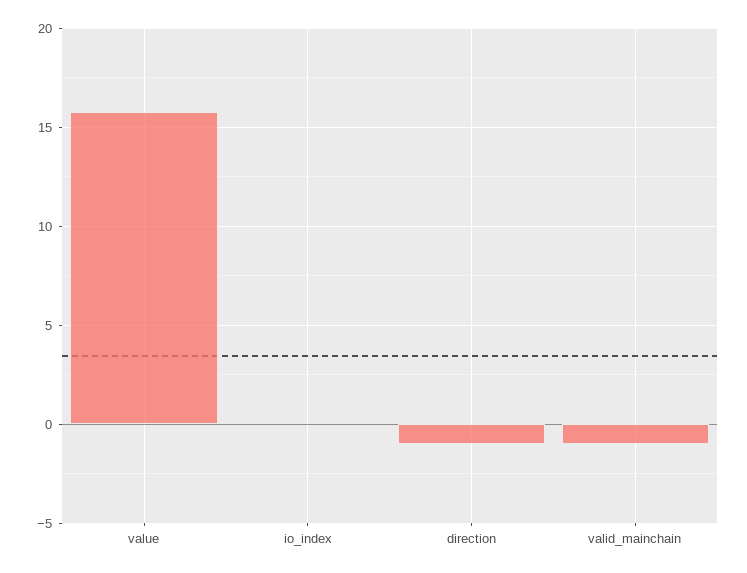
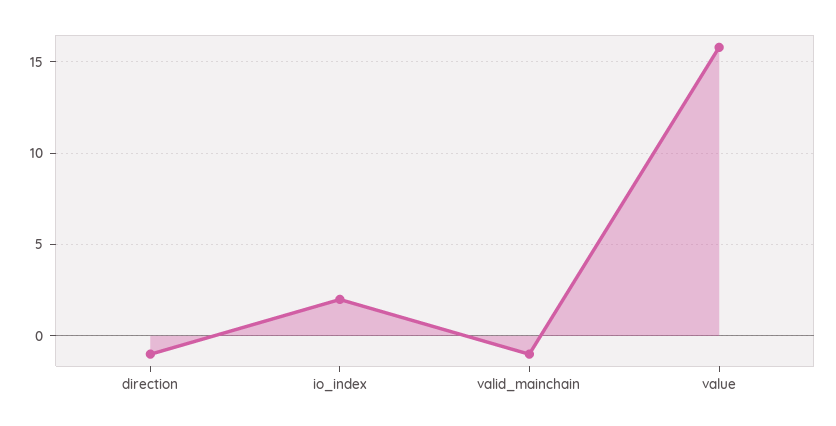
io_index: 0 -> 2

